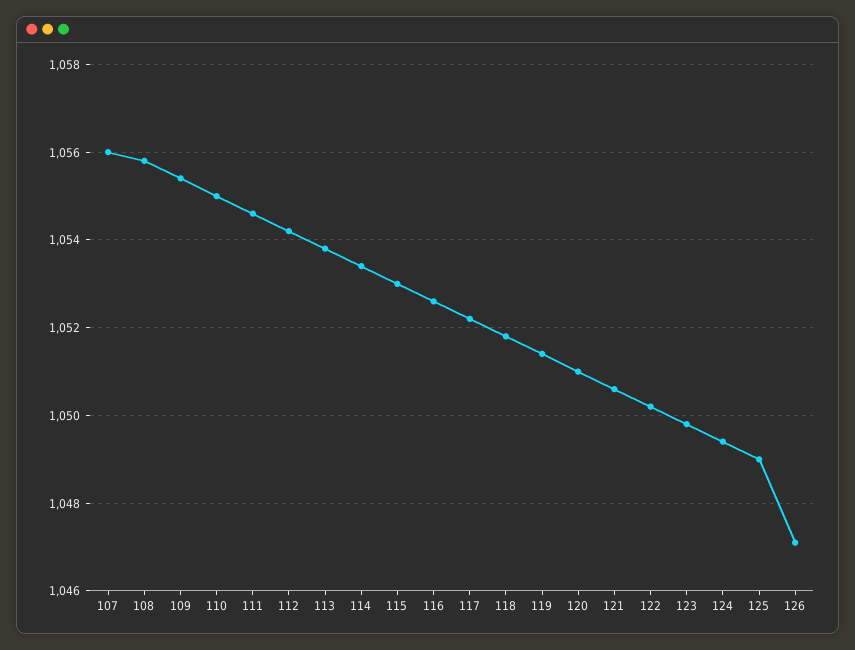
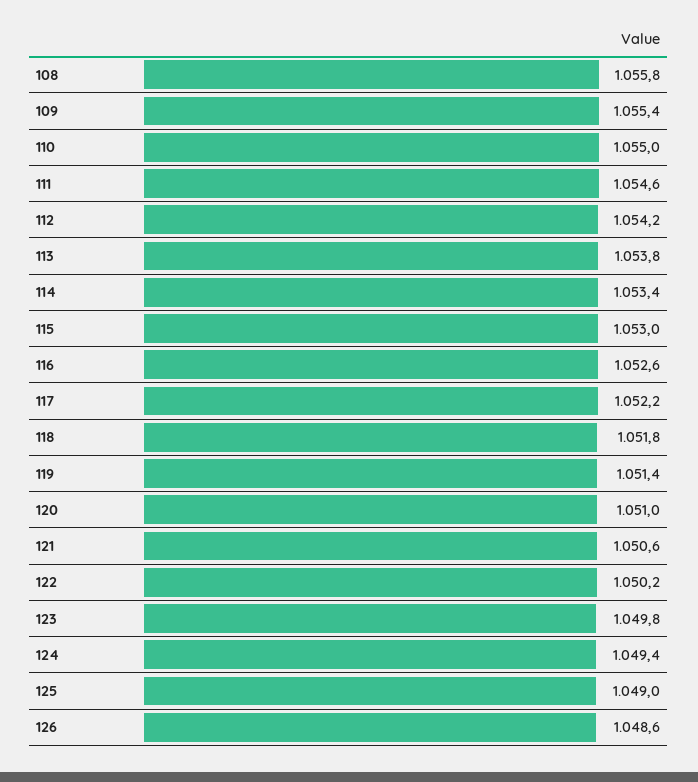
107: 1056 -> none
126: 1047 -> 1048.6

